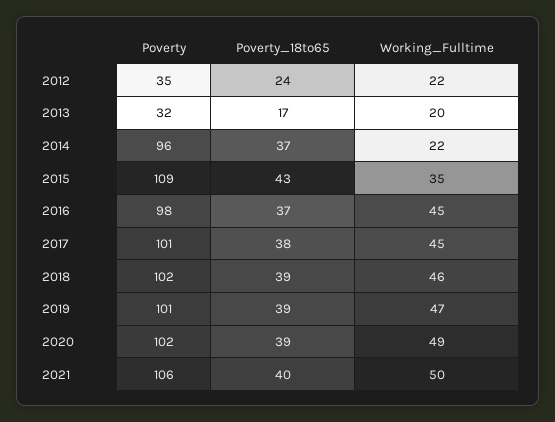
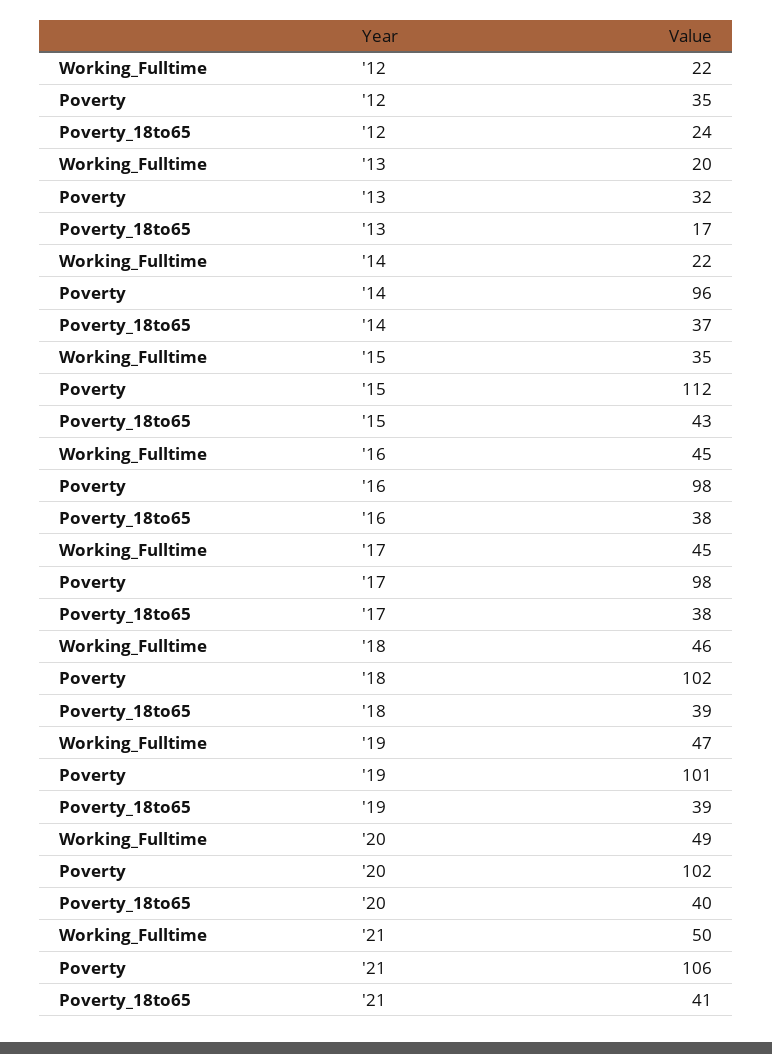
Poverty, 2015: 109 -> 112
Poverty_18to65, 2016: 37 -> 38
Poverty, 2017: 101 -> 98
Poverty_18to65, 2020: 39 -> 40
Poverty_18to65, 2021: 40 -> 41

